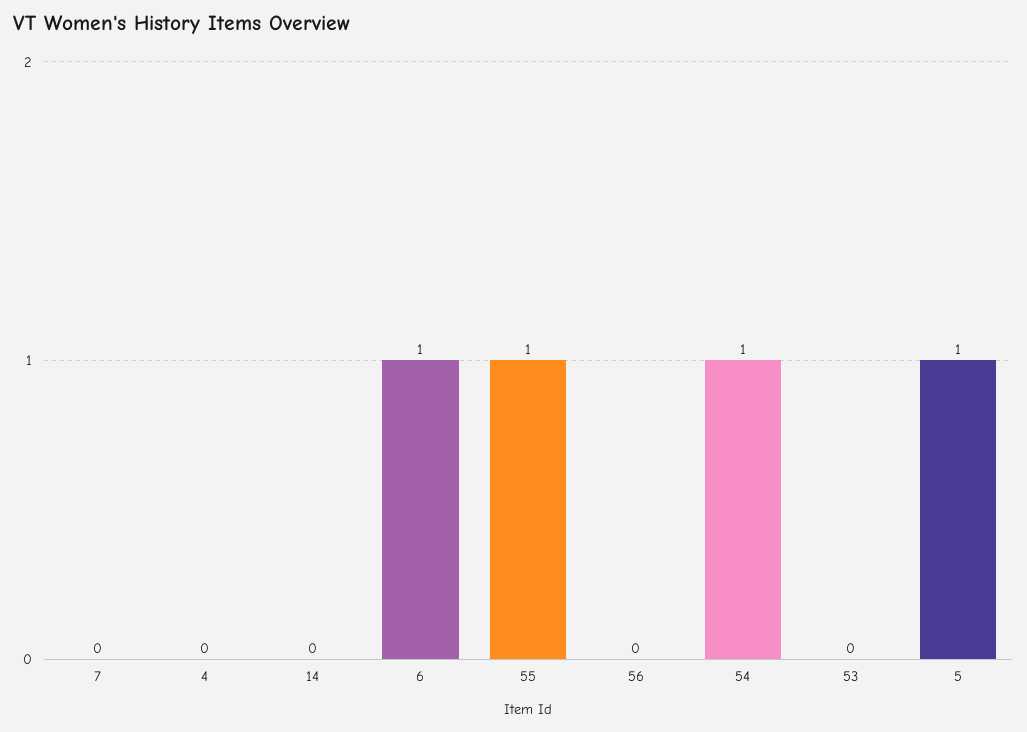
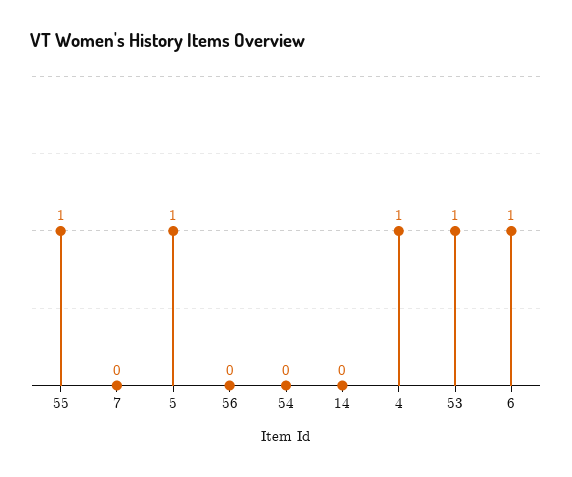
4: 0 -> 1
54: 1 -> 0
53: 0 -> 1

